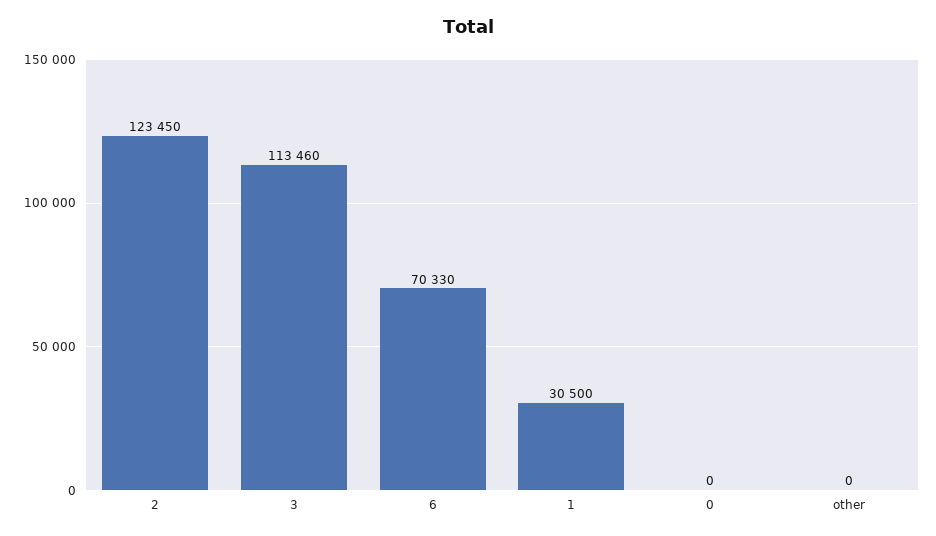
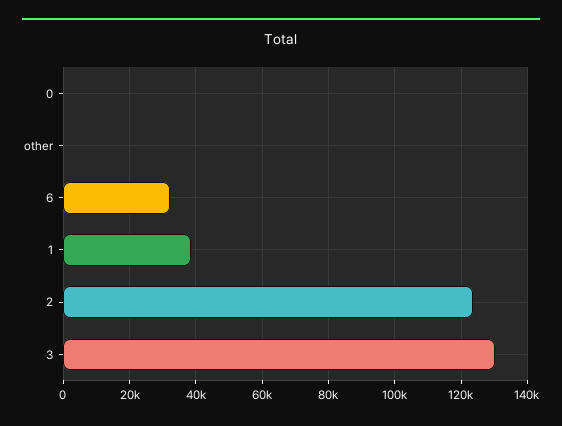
3: 113460 -> 130000
6: 70330 -> 32000
1: 30500 -> 38000

